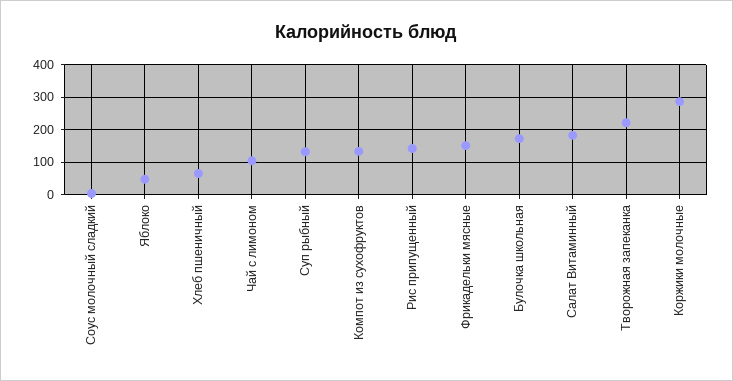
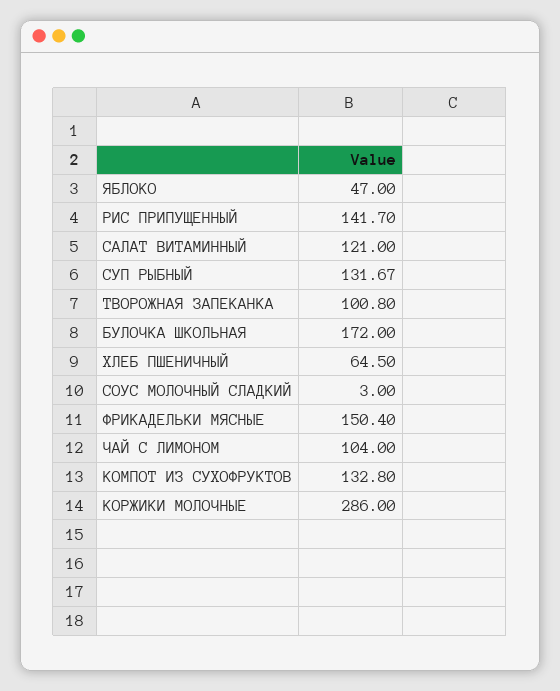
Салат Витаминный: 180 -> 121
Творожная запеканка: 220 -> 100.8

